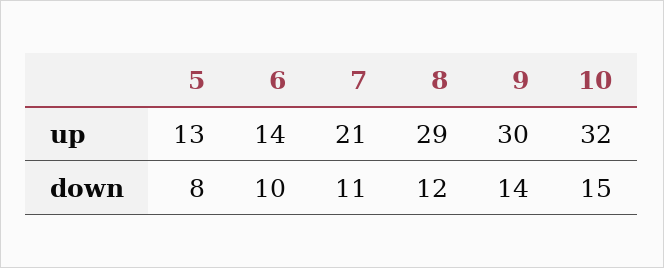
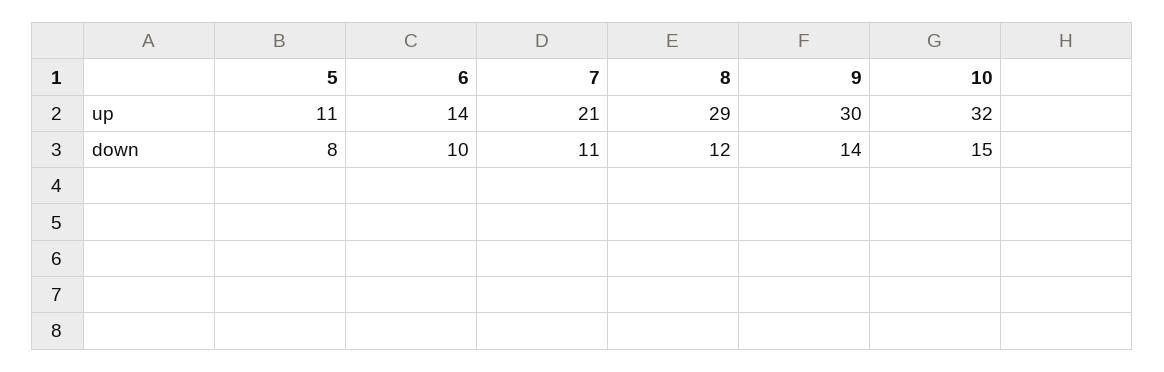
5, up: 13 -> 11

